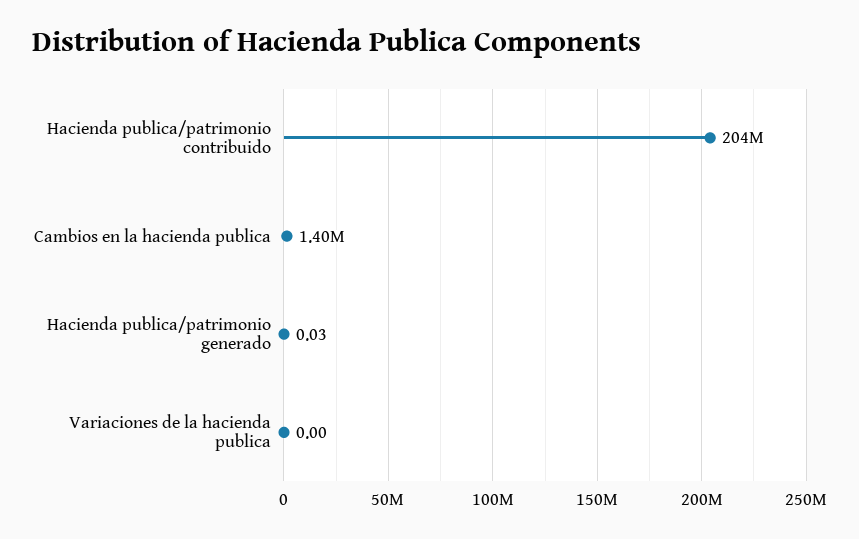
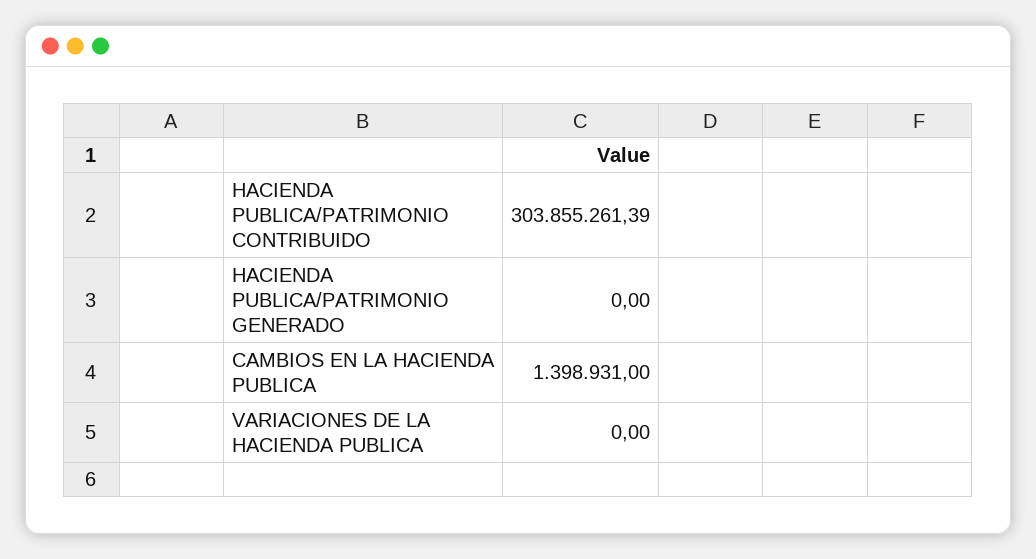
Hacienda publica/patrimonio contribuido: 204000000 -> 303855261.39
Hacienda publica/patrimonio generado: 0.03 -> 0

